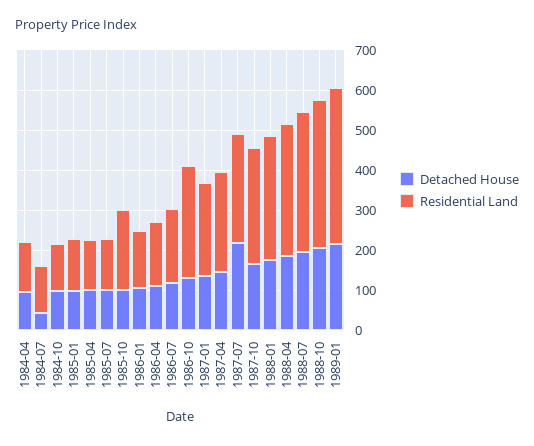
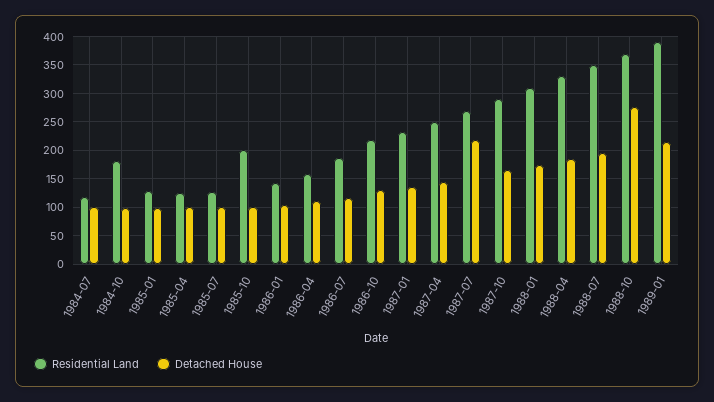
Detached House, 1984-04: 100 -> none
Residential Land, 1984-04: 120 -> none
Detached House, 1984-07: 40 -> 100
Residential Land, 1984-10: 120 -> 175
Residential Land, 1986-10: 280 -> 225
Detached House, 1988-10: 200 -> 275

